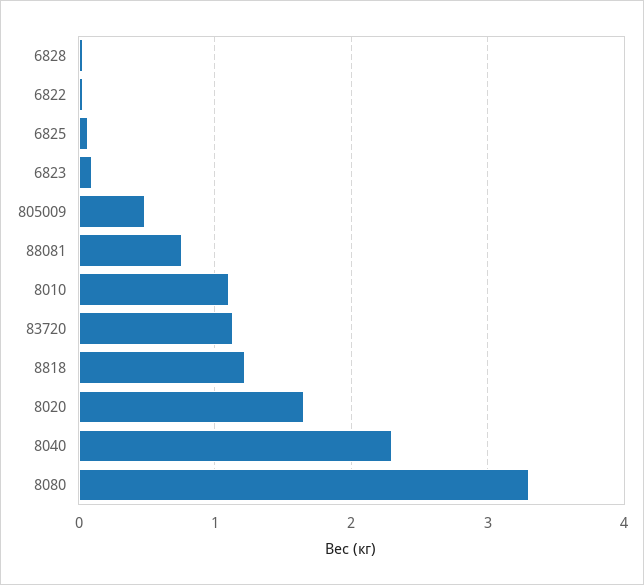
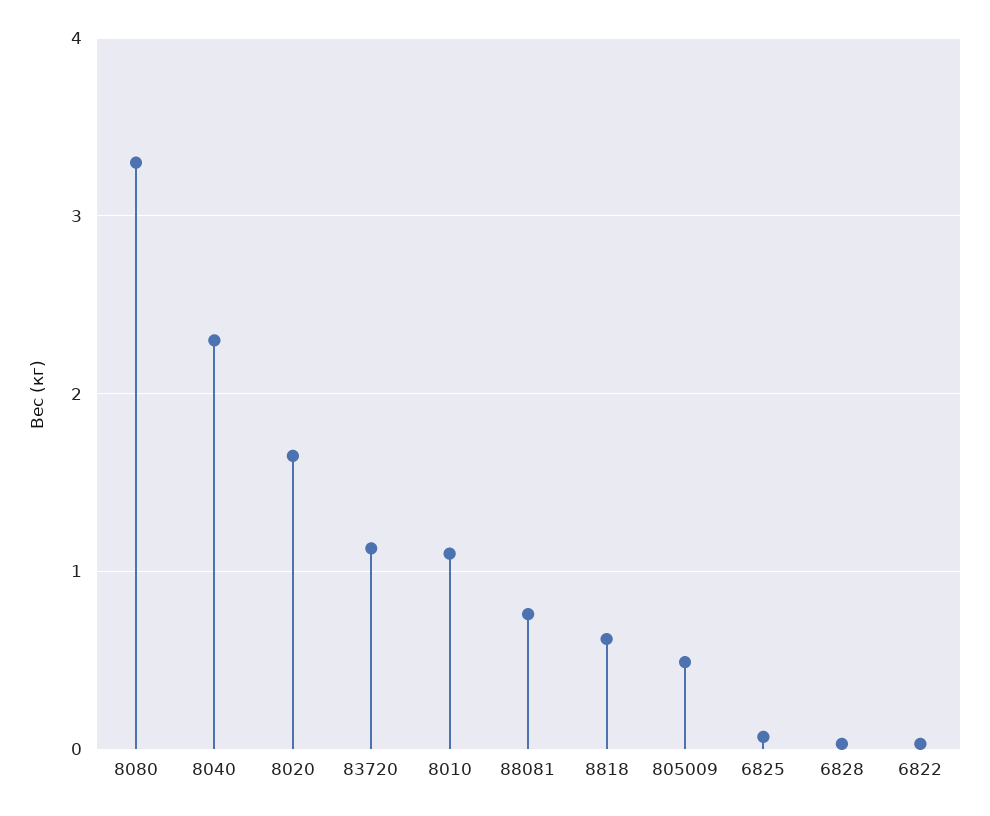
6823: 0.1 -> none
8818: 1.2 -> 0.6

